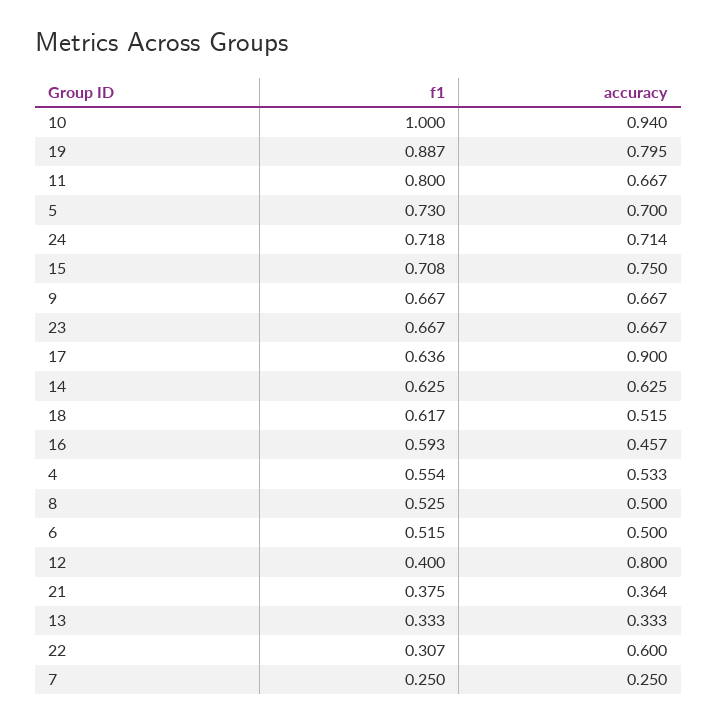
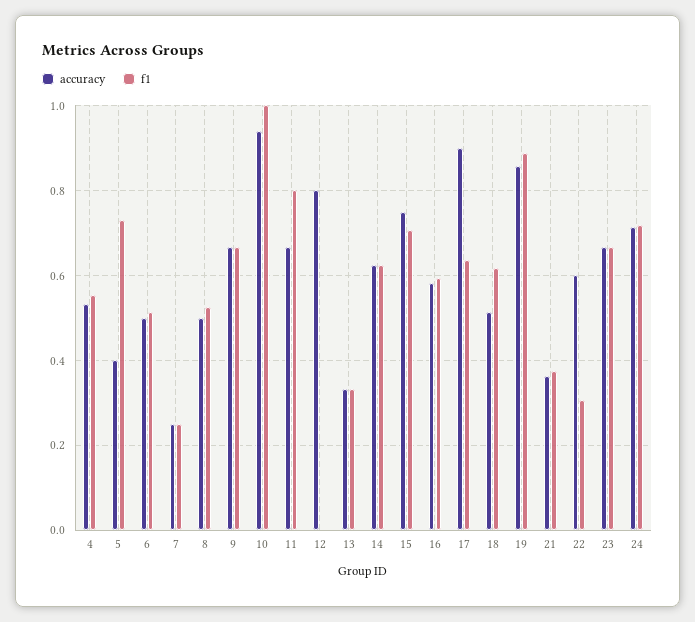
accuracy, 19: 0.795 -> 0.86
accuracy, 5: 0.7 -> 0.4
accuracy, 16: 0.457 -> 0.58
f1, 12: 0.4 -> 0

